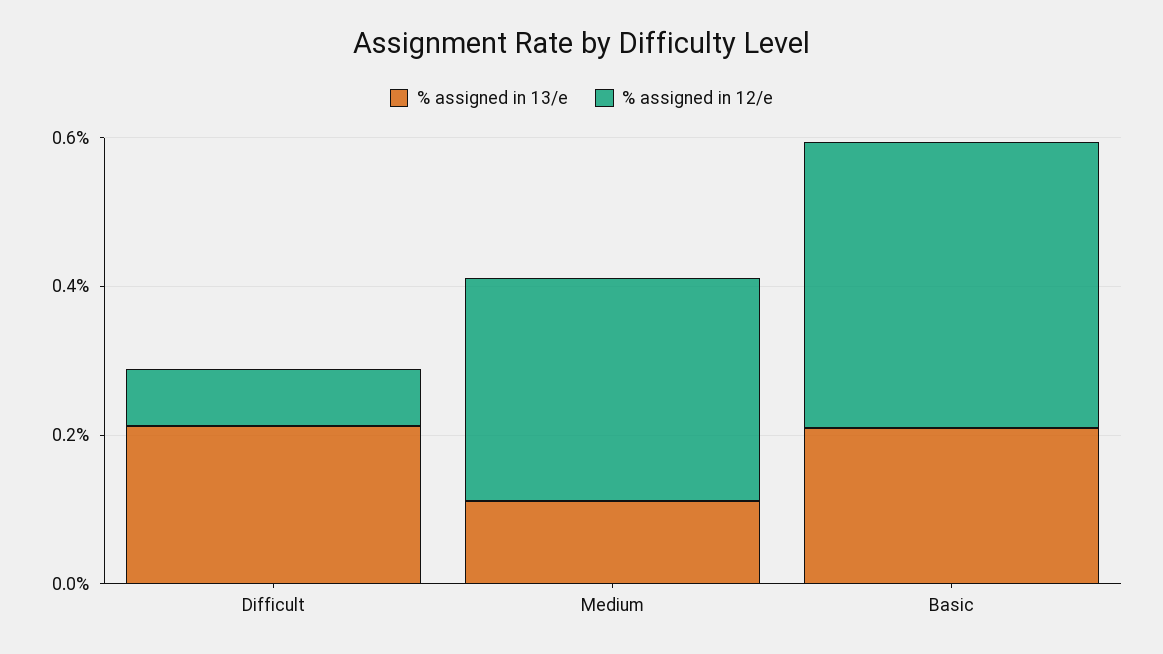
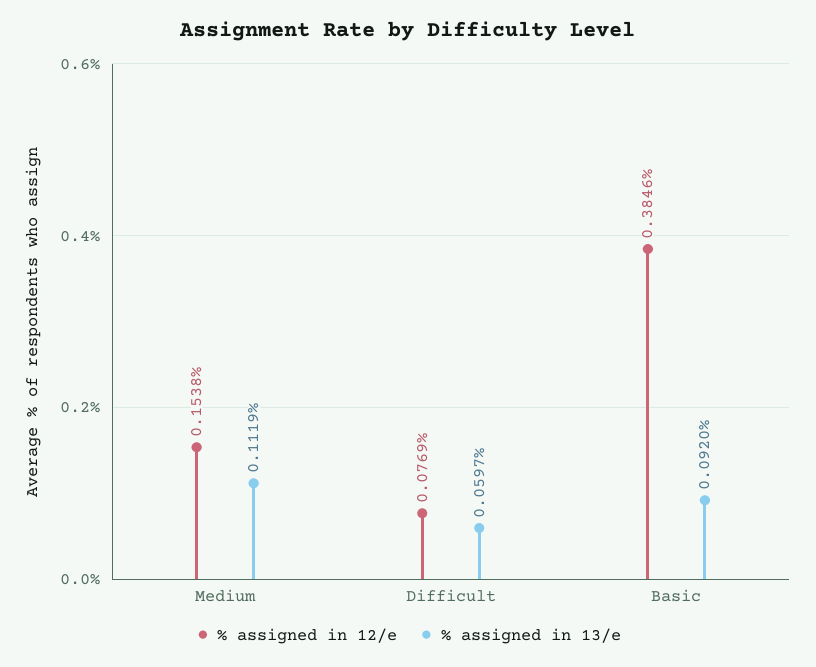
% assigned in 13/e, Difficult: 0.2 -> 0.0597
% assigned in 12/e, Medium: 0.3 -> 0.1538
% assigned in 13/e, Basic: 0.2 -> 0.092

